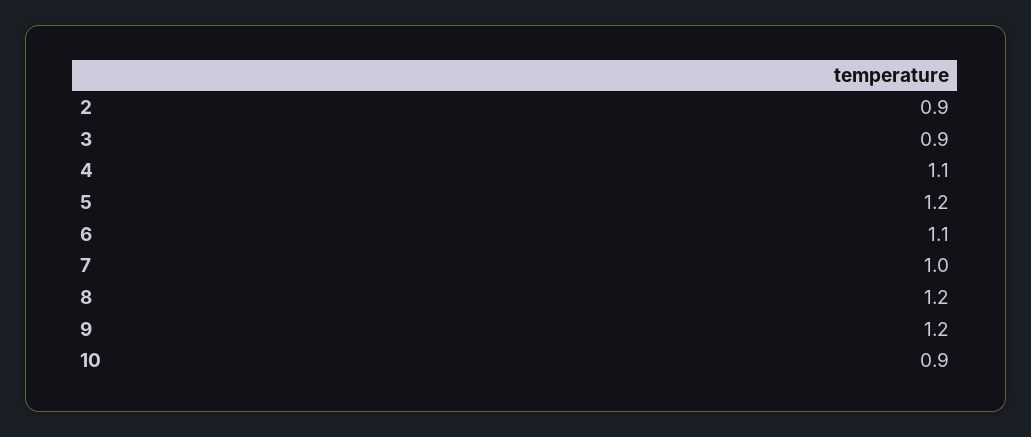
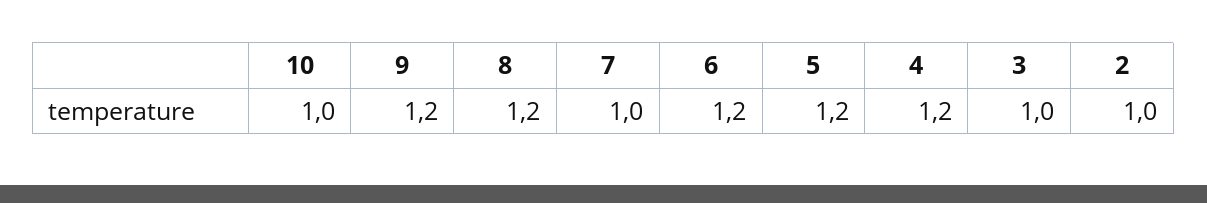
2: 0.9 -> 1
3: 0.9 -> 1
4: 1.1 -> 1.2
6: 1.1 -> 1.2
10: 0.9 -> 1

